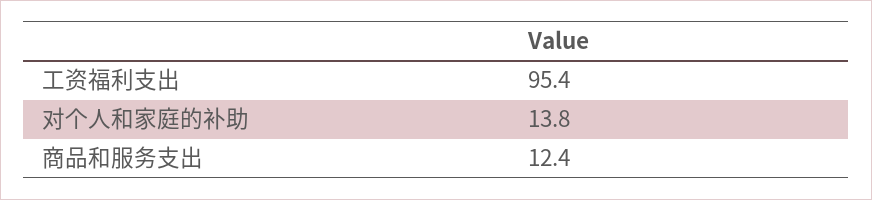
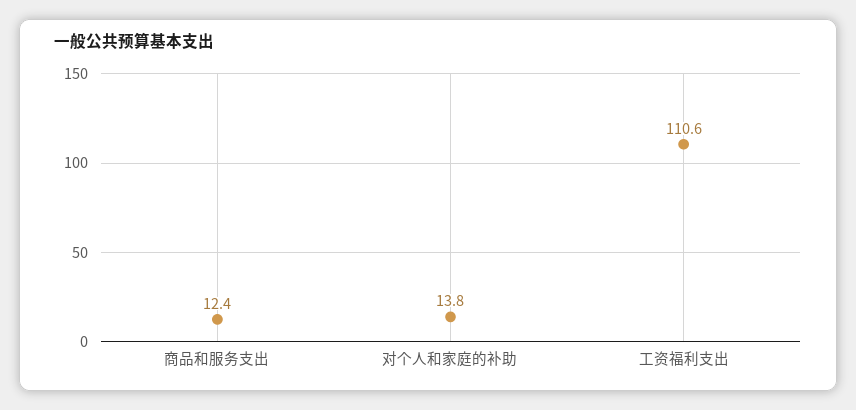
工资福利支出: 95.4 -> 110.6

